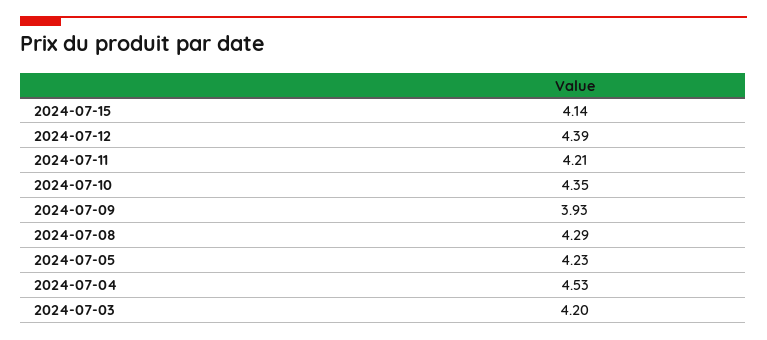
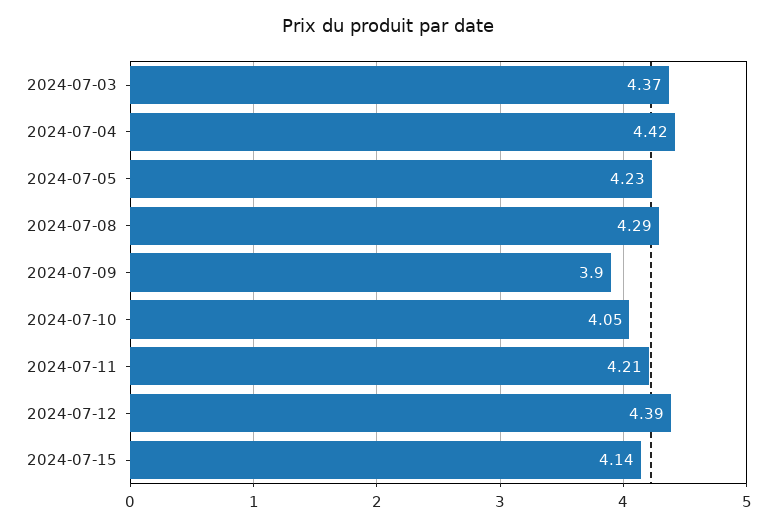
2024-07-10: 4.35 -> 4.05
2024-07-09: 3.93 -> 3.9
2024-07-04: 4.53 -> 4.42
2024-07-03: 4.2 -> 4.37

